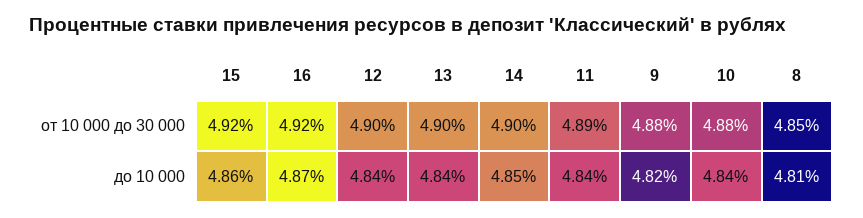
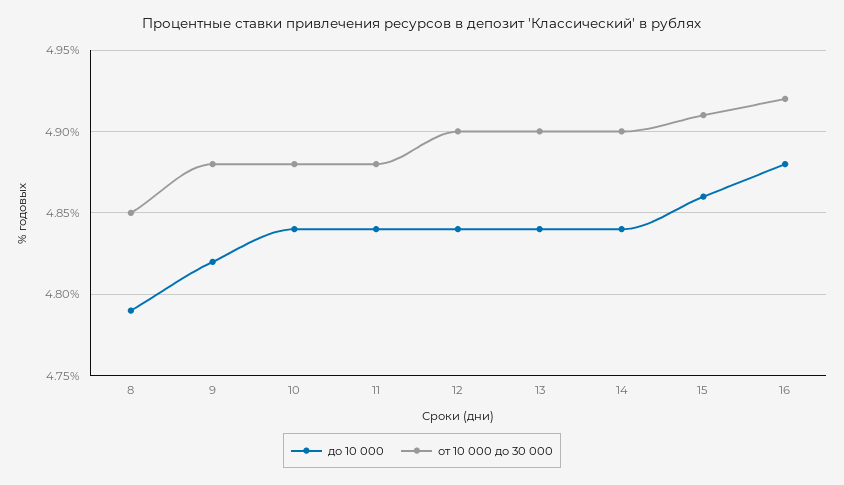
от 10 000 до 30 000, 15: 4.92 -> 4.91
от 10 000 до 30 000, 11: 4.89 -> 4.88
до 10 000, 16: 4.87 -> 4.88
до 10 000, 14: 4.85 -> 4.84
до 10 000, 8: 4.81 -> 4.79

